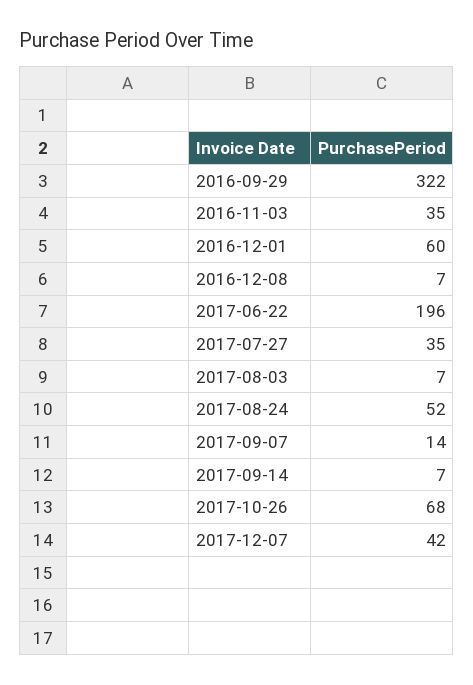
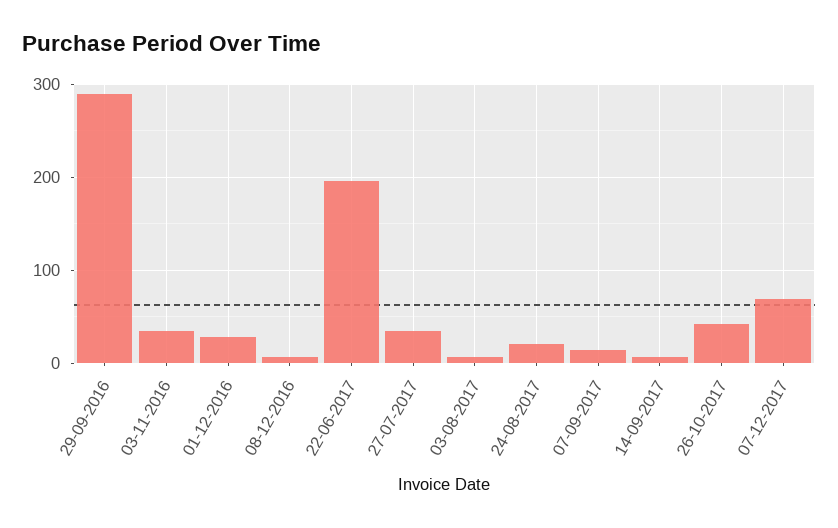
2016-09-29: 322 -> 290
2016-12-01: 60 -> 30
2017-08-24: 52 -> 20
2017-10-26: 68 -> 40
2017-12-07: 42 -> 70

